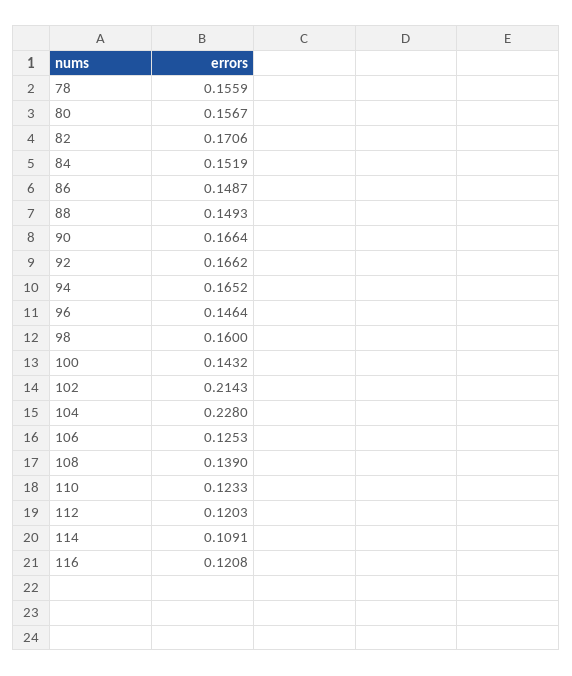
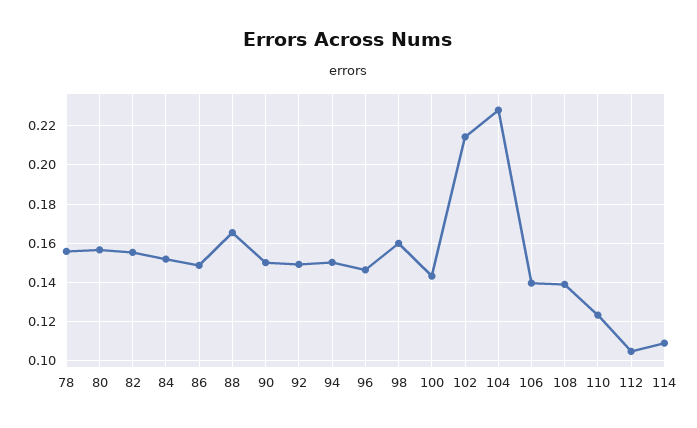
82: 0.1706 -> 0.155
88: 0.1493 -> 0.165
90: 0.1664 -> 0.15
92: 0.1662 -> 0.15
94: 0.1652 -> 0.15
106: 0.1253 -> 0.14
112: 0.1203 -> 0.105
116: 0.1208 -> none

